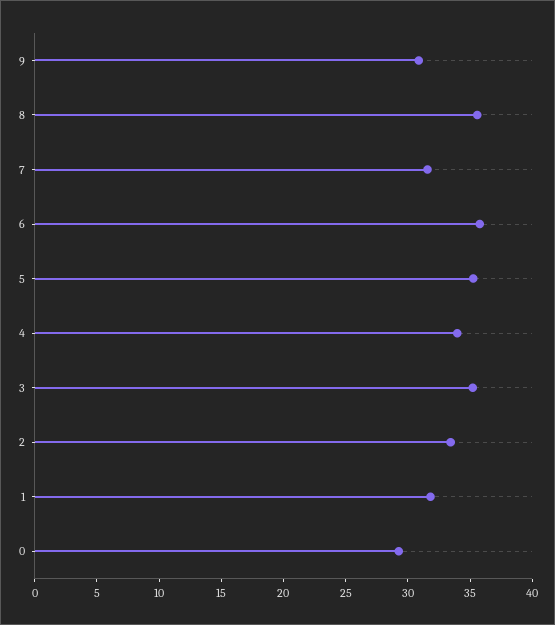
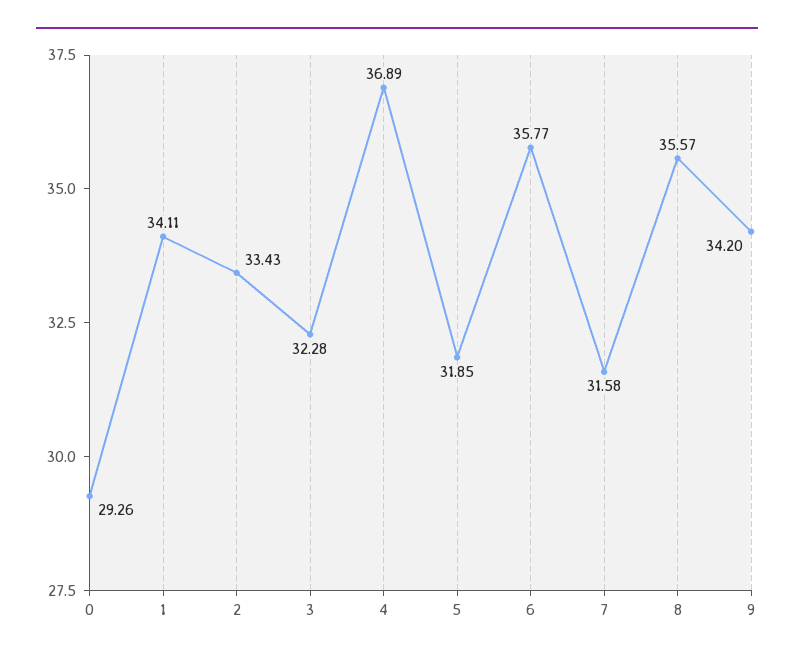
9: 31 -> 34.2
5: 35 -> 31.85
4: 34 -> 36.89
3: 35 -> 32.28
1: 32 -> 34.11

